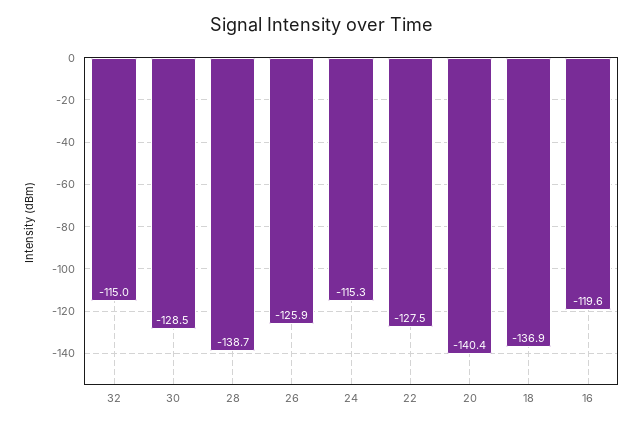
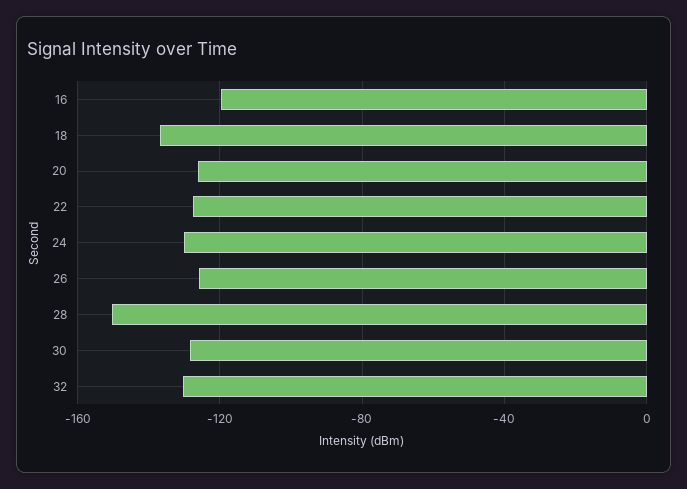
32: -115 -> -130
28: -138.7 -> -150
24: -115.3 -> -130
20: -140.4 -> -125

